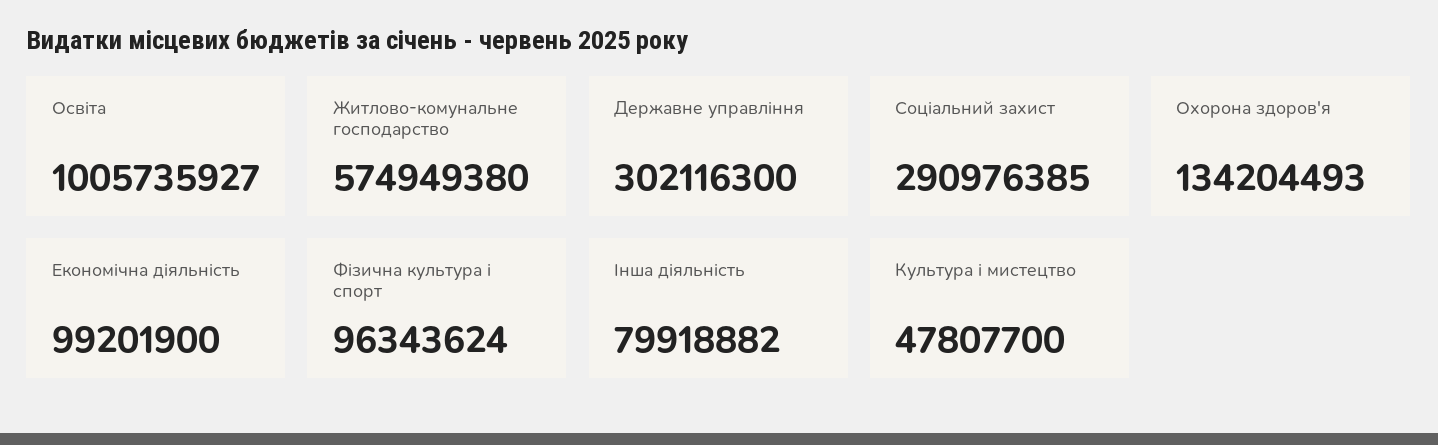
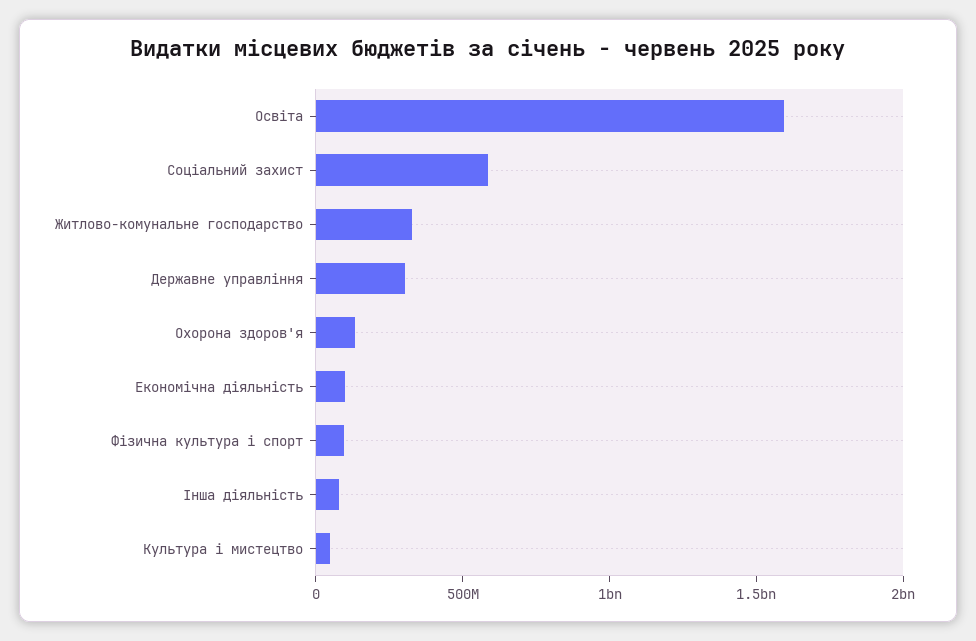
Освіта: 1005735927 -> 1600000000
Житлово-комунальне господарство: 574949380 -> 300000000
Соціальний захист: 290976385 -> 600000000

